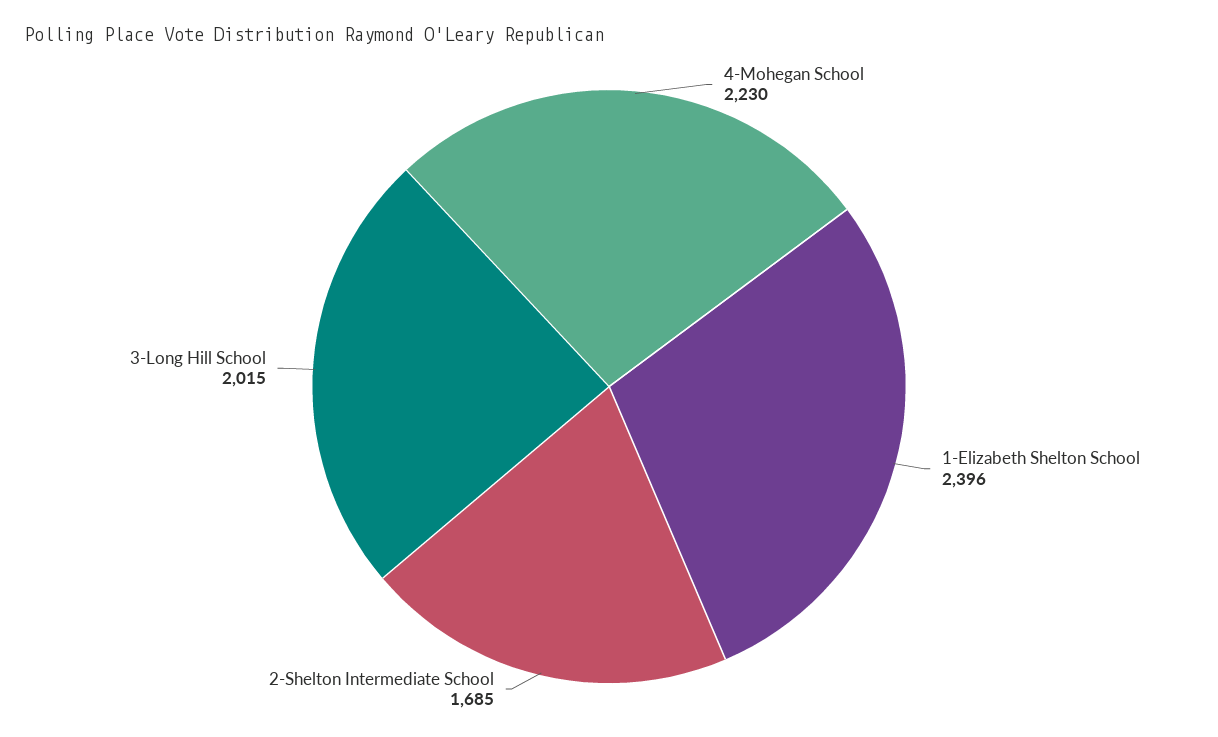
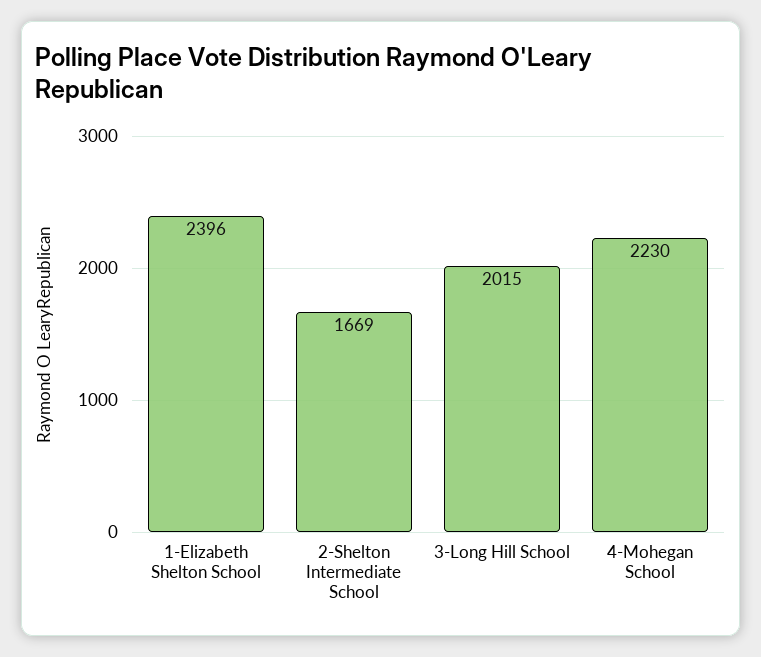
2-Shelton Intermediate School: 1685 -> 1669

